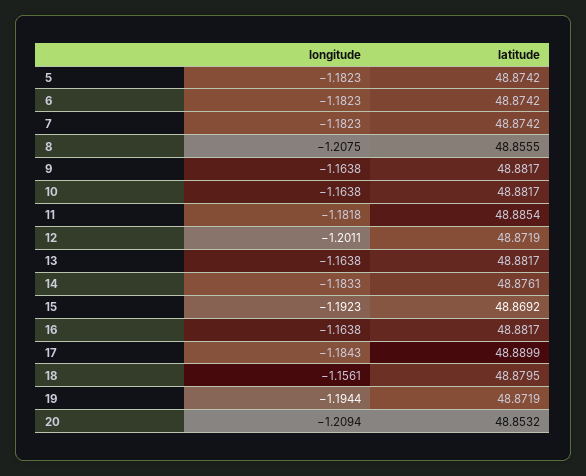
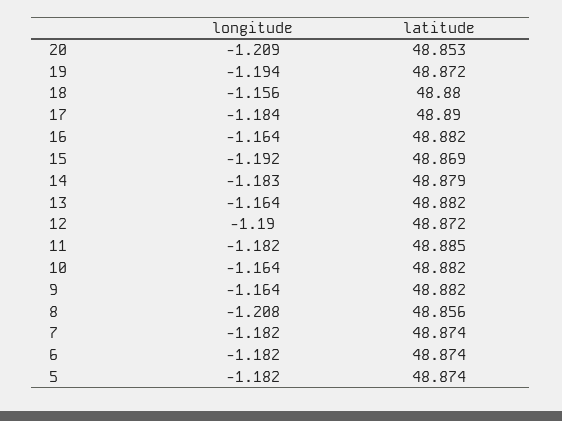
longitude, 12: -1.2011 -> -1.19
latitude, 14: 48.8761 -> 48.879

